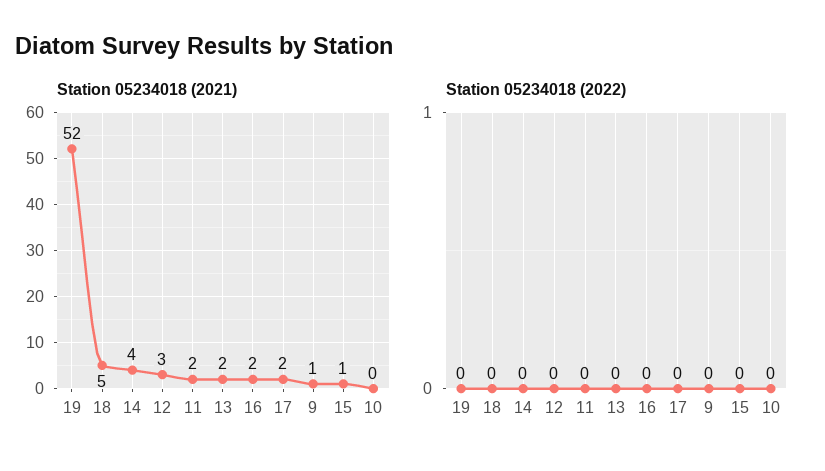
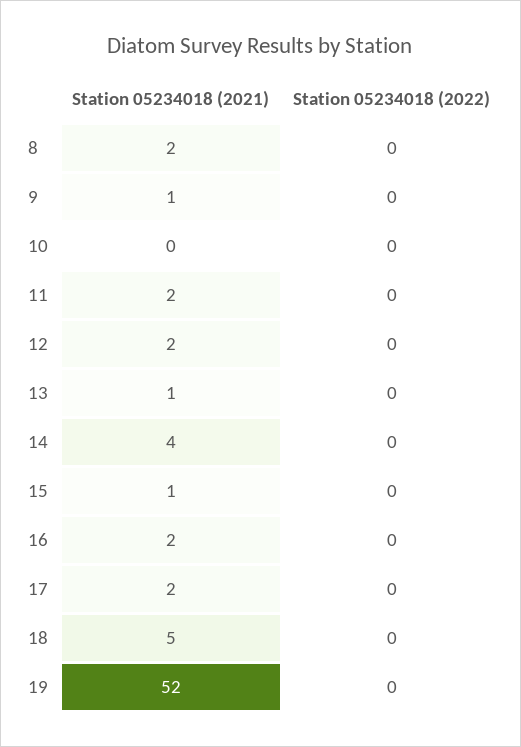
Station 05234018 (2021), 12: 3 -> 2
Station 05234018 (2021), 13: 2 -> 1
Station 05234018 (2021), 8: none -> 2
Station 05234018 (2022), 8: none -> 0

